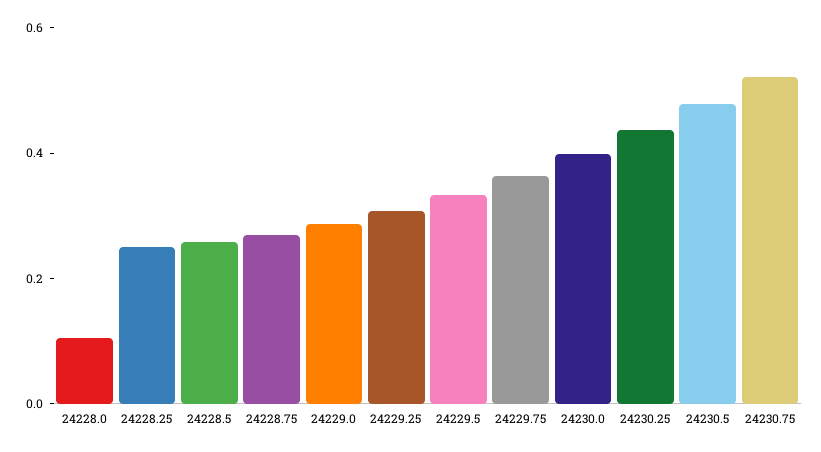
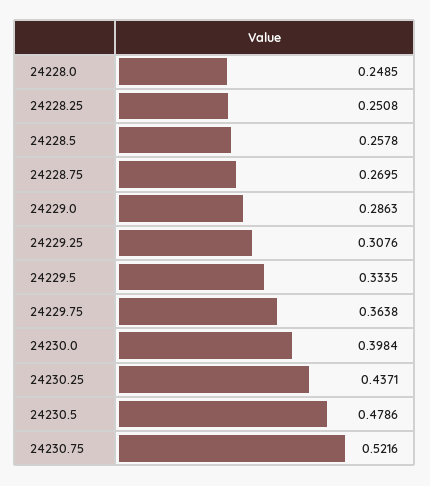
24228.0: 0.1 -> 0.2485

